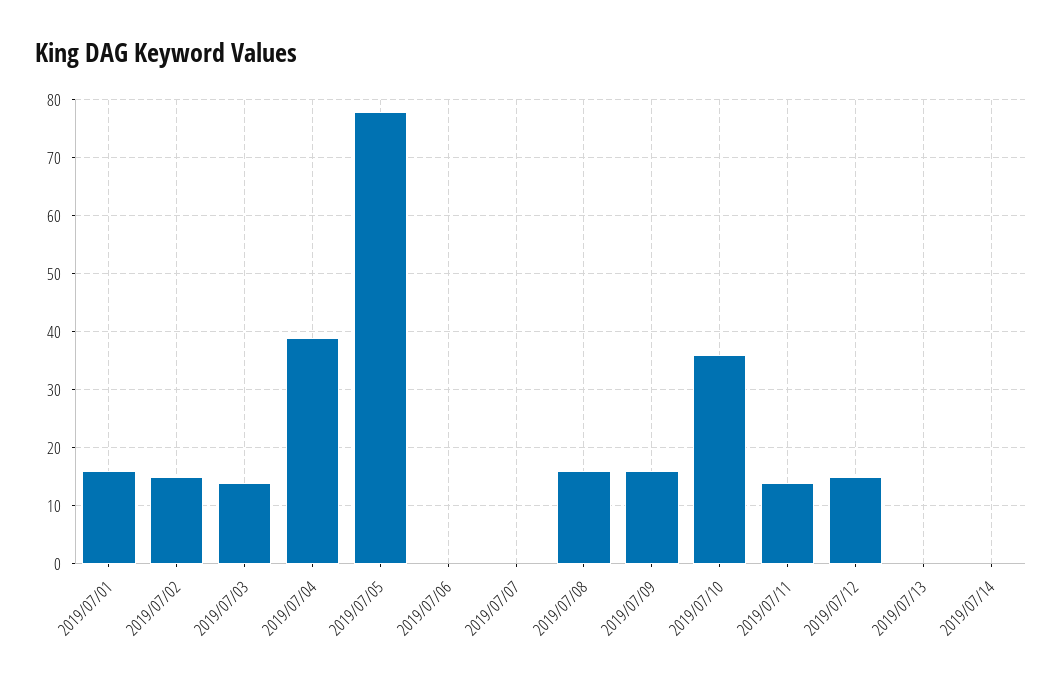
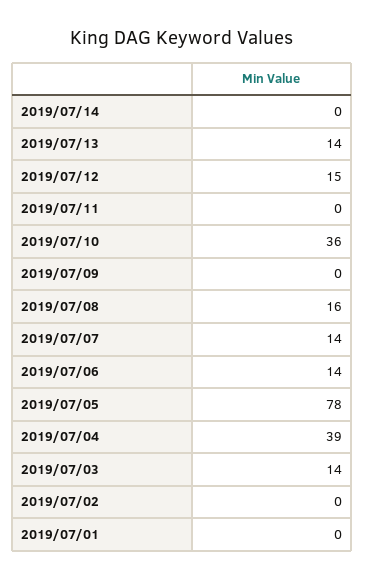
2019/07/01: 15 -> 0
2019/07/02: 15 -> 0
2019/07/06: 0 -> 14
2019/07/07: 0 -> 14
2019/07/09: 15 -> 0
2019/07/11: 15 -> 0
2019/07/13: 0 -> 14

